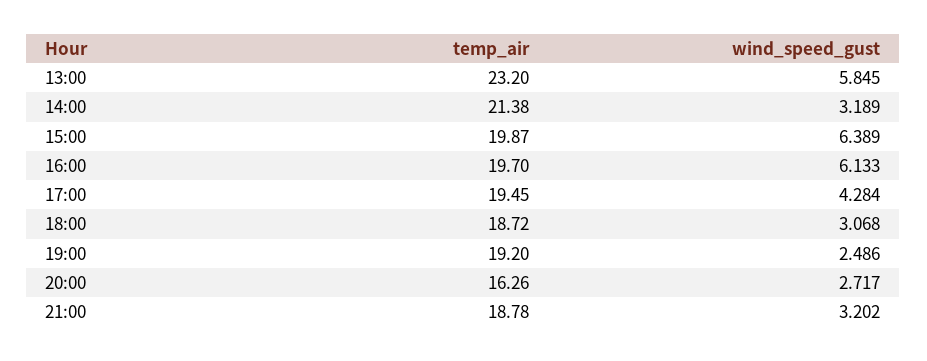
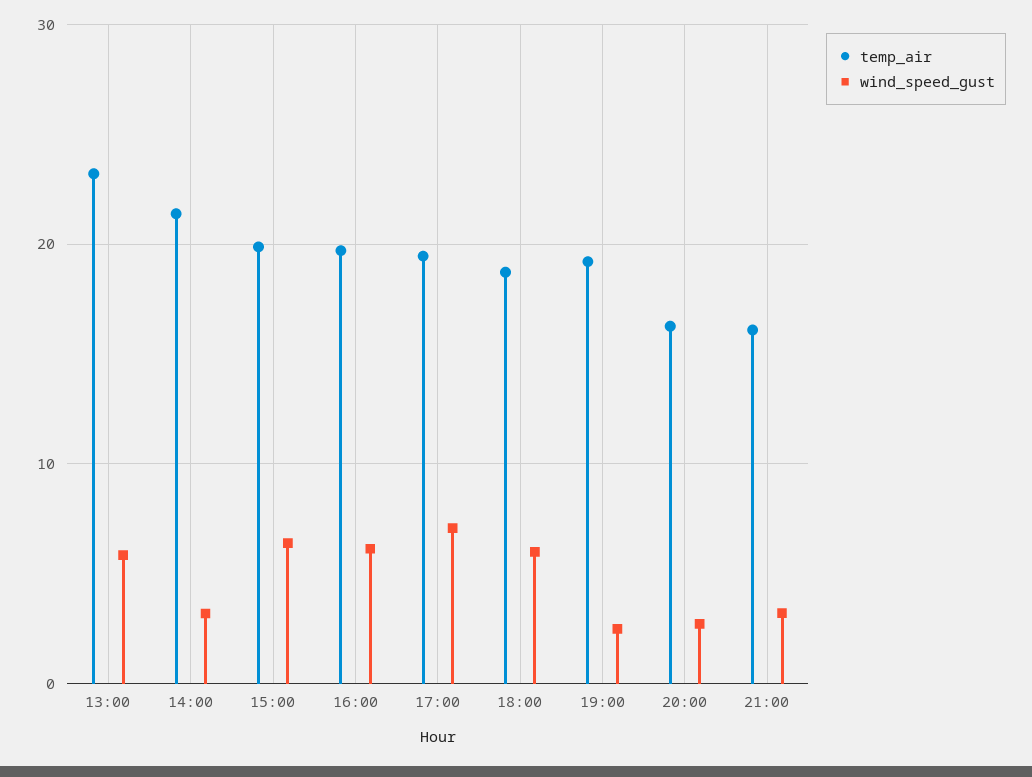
wind_speed_gust, 17:00: 4.284 -> 7
wind_speed_gust, 18:00: 3.068 -> 6
temp_air, 21:00: 18.78 -> 16

